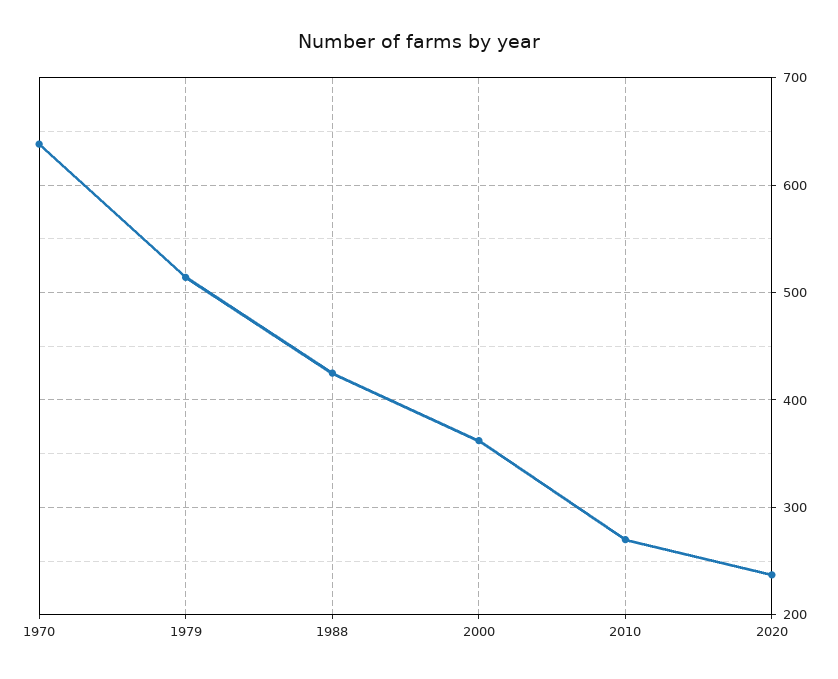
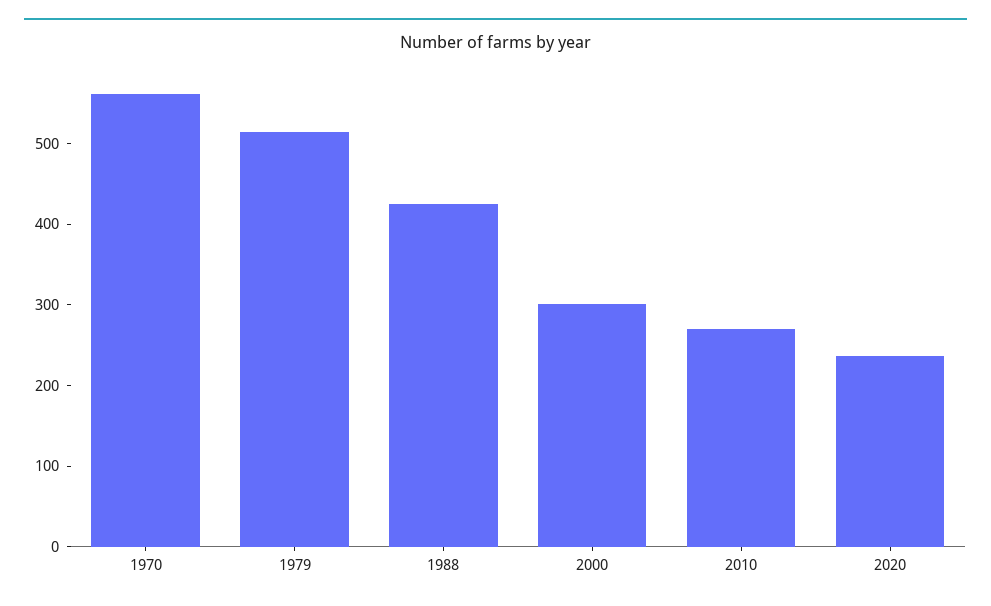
1970: 640 -> 560
2000: 360 -> 300

